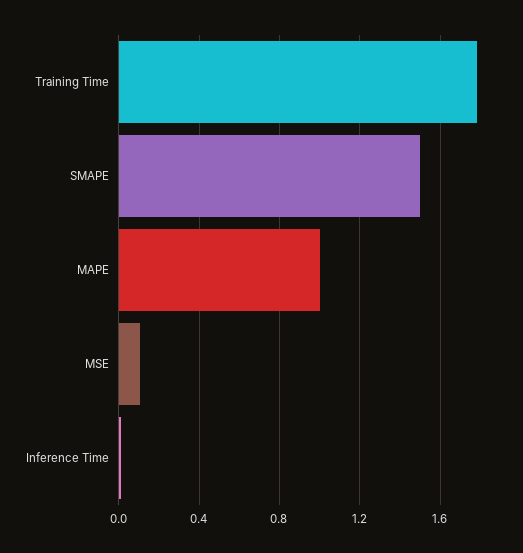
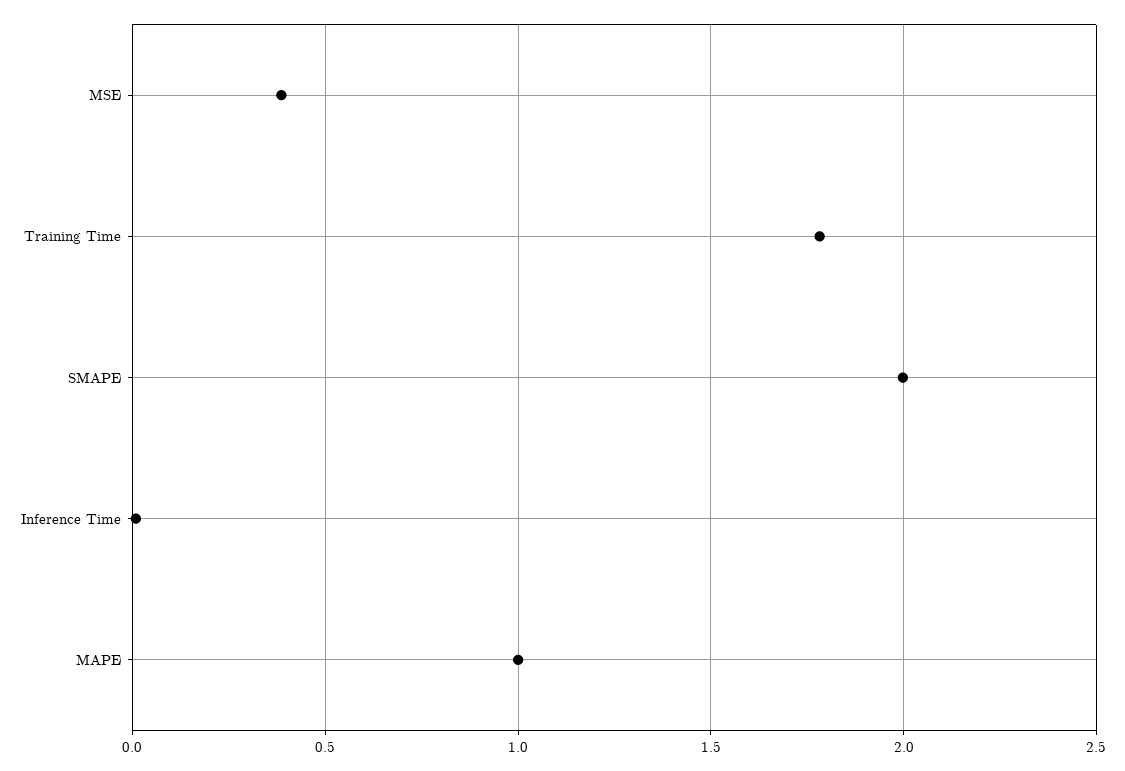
SMAPE: 1.5 -> 2
MSE: 0.1 -> 0.4

